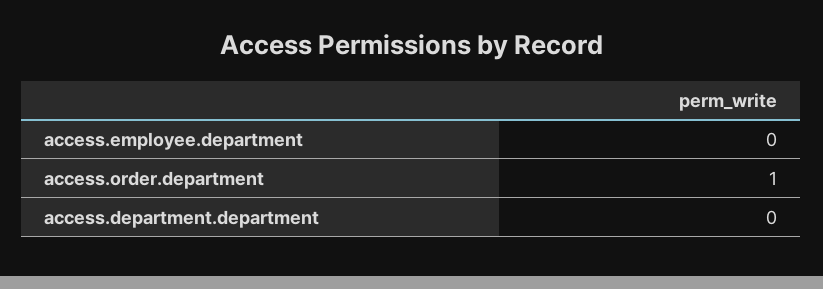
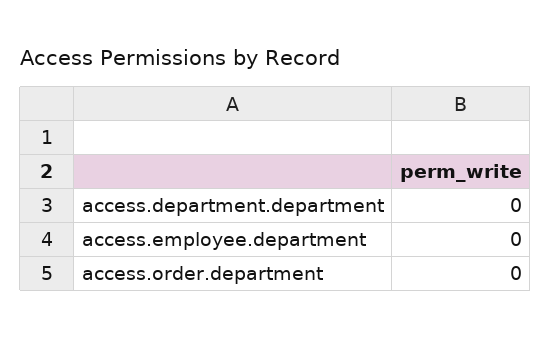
access.order.department: 1 -> 0

